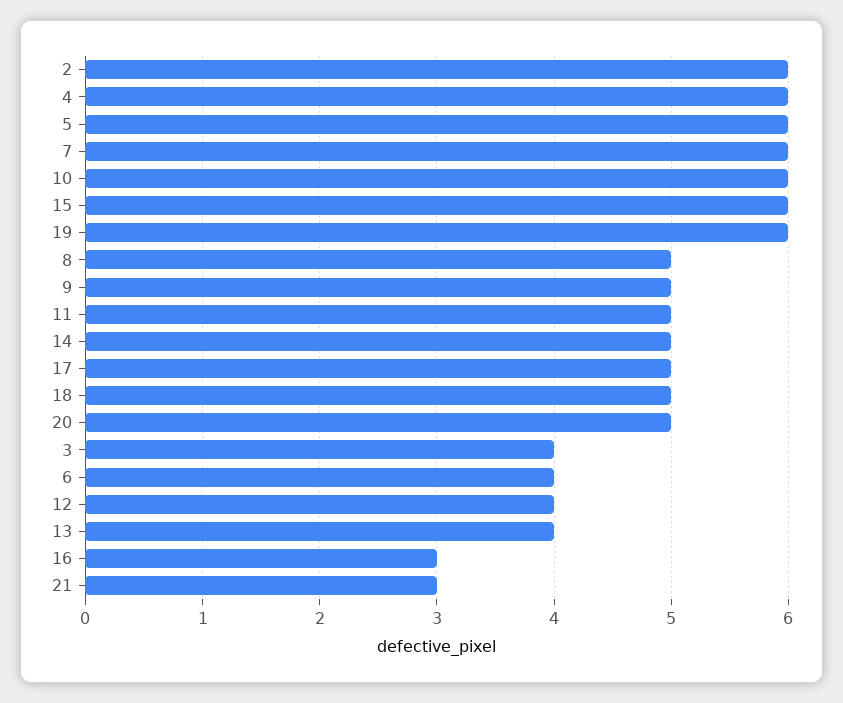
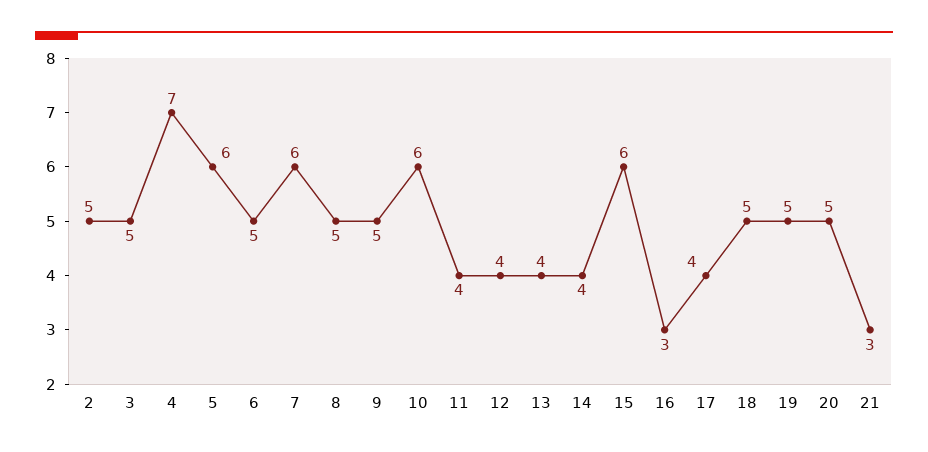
2: 6 -> 5
4: 6 -> 7
19: 6 -> 5
11: 5 -> 4
14: 5 -> 4
17: 5 -> 4
3: 4 -> 5
6: 4 -> 5

